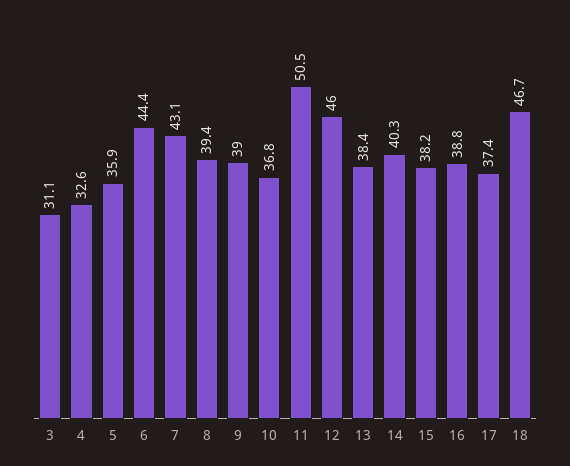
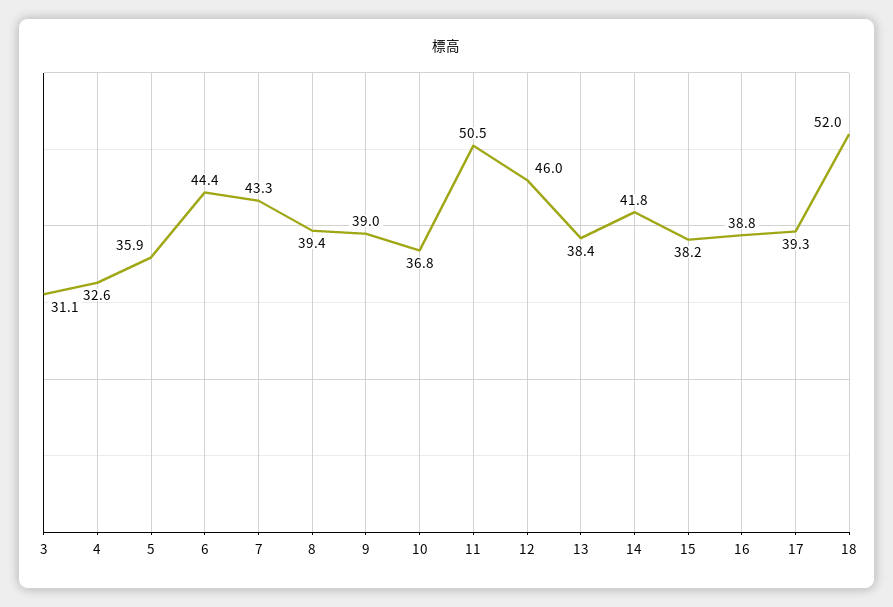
7: 43.1 -> 43.3
14: 40.3 -> 41.8
17: 37.4 -> 39.3
18: 46.7 -> 52

